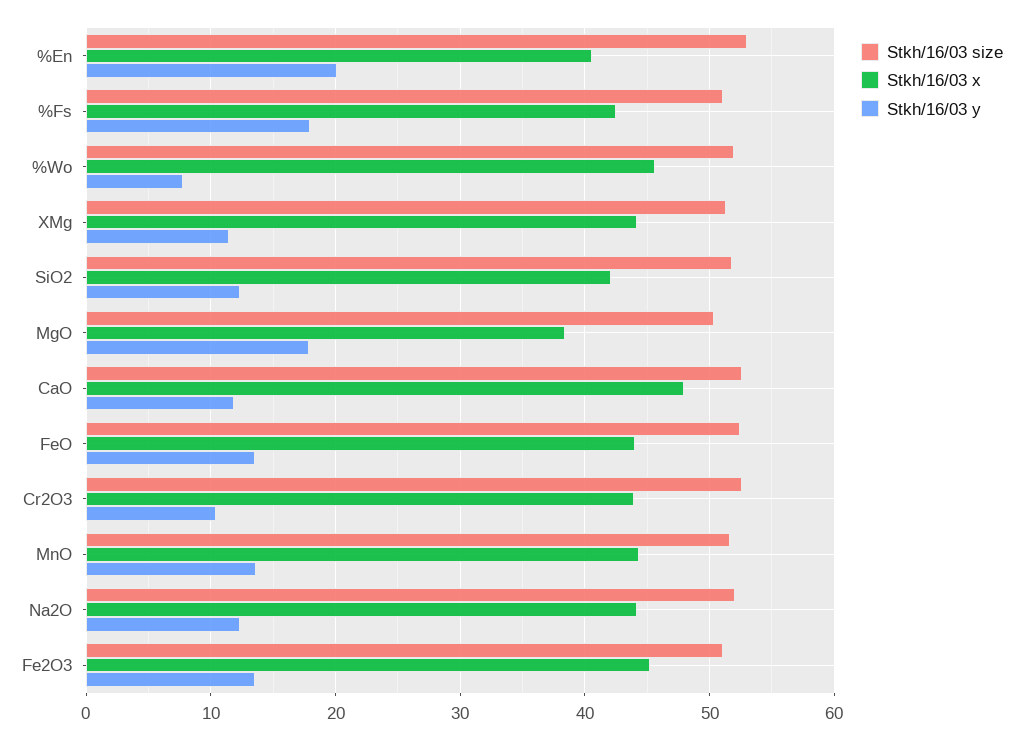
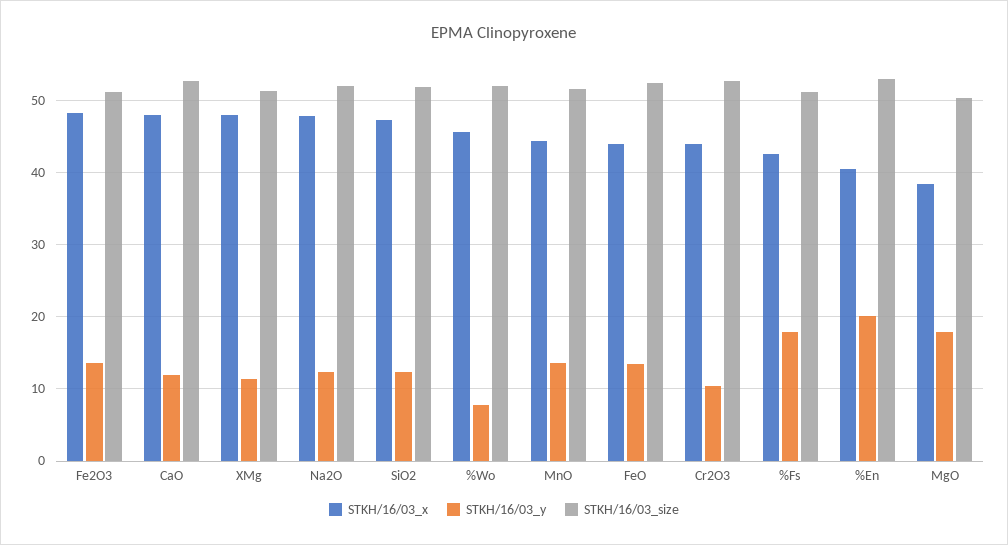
Stkh/16/03 x, XMg: 44 -> 48
Stkh/16/03 x, SiO2: 42 -> 47
Stkh/16/03 x, Na2O: 44 -> 48
Stkh/16/03 x, Fe2O3: 45 -> 48

